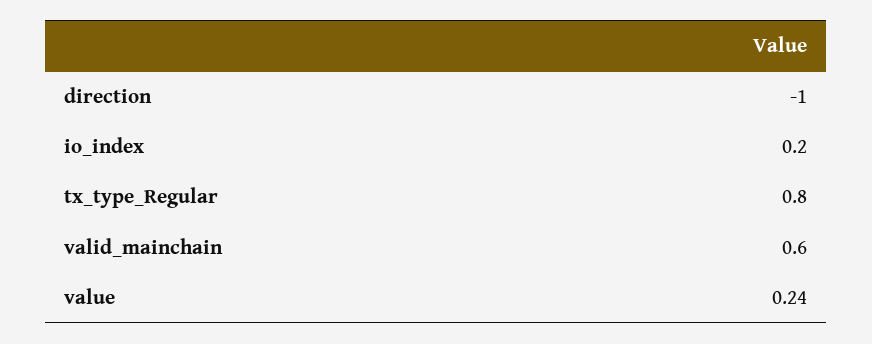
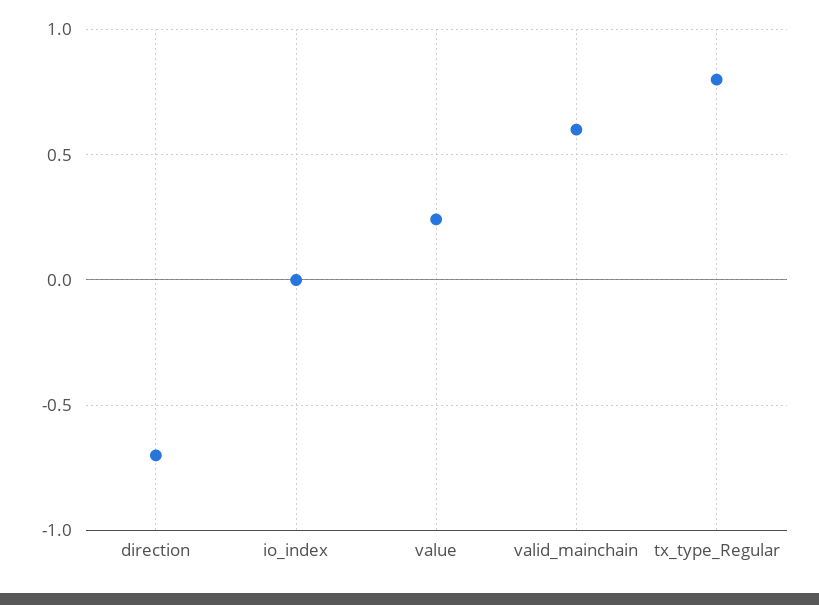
direction: -1 -> -0.7
io_index: 0.2 -> 0

